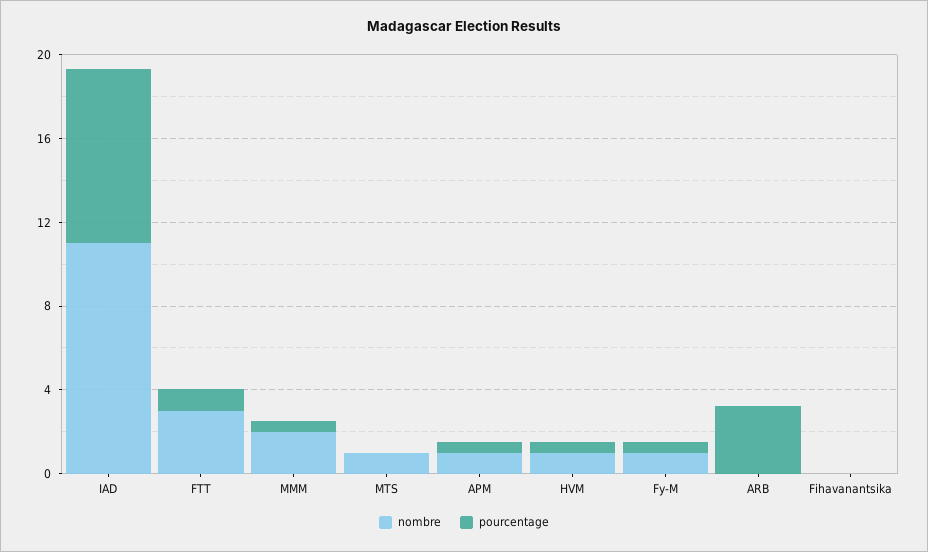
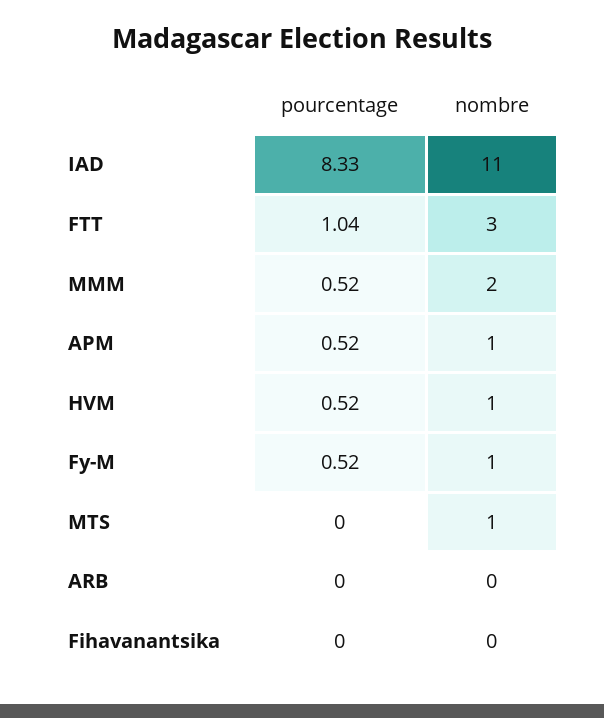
pourcentage, ARB: 3 -> 0

